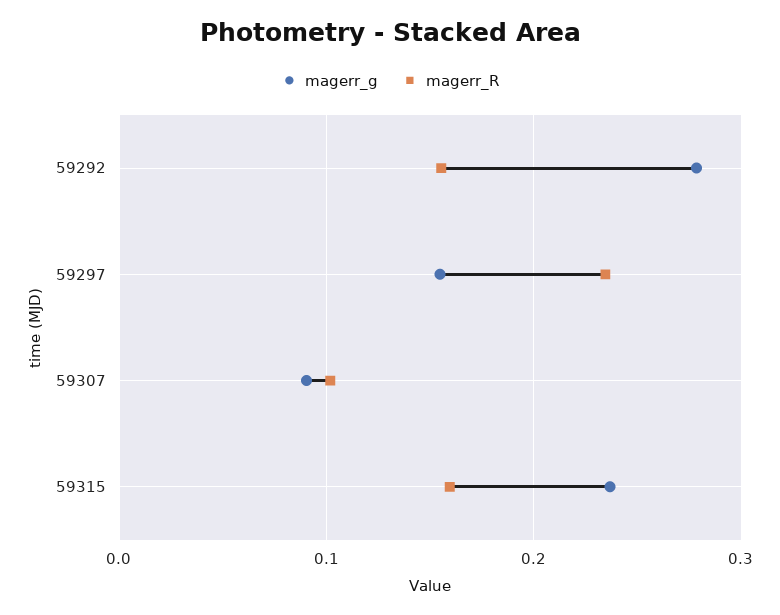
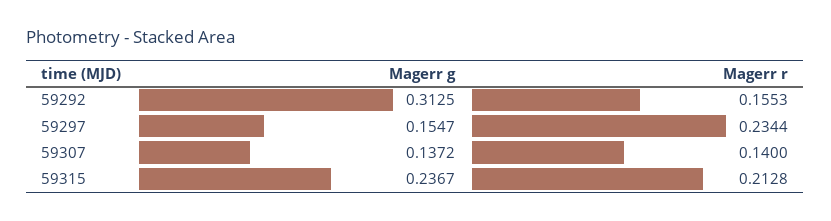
magerr_g, 59292: 0.28 -> 0.3125
magerr_g, 59307: 0.09 -> 0.1372
magerr_R, 59307: 0.1 -> 0.14
magerr_R, 59315: 0.16 -> 0.2128

